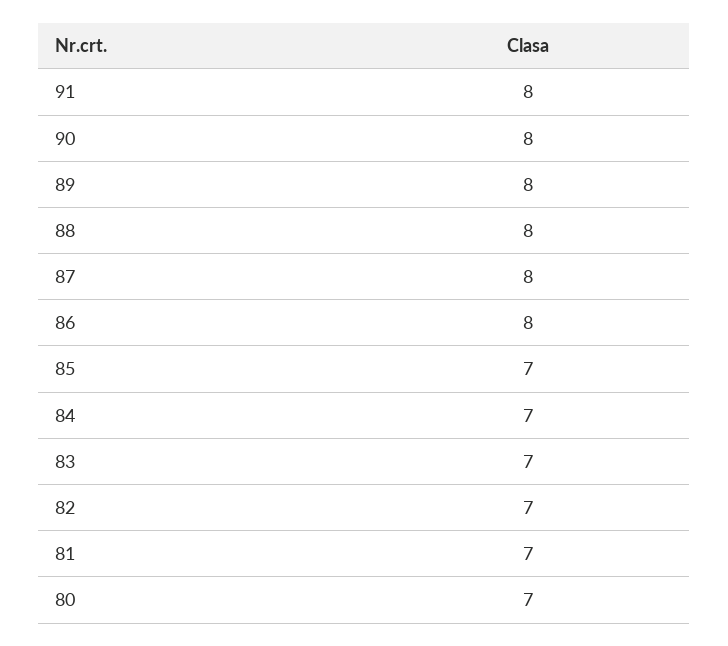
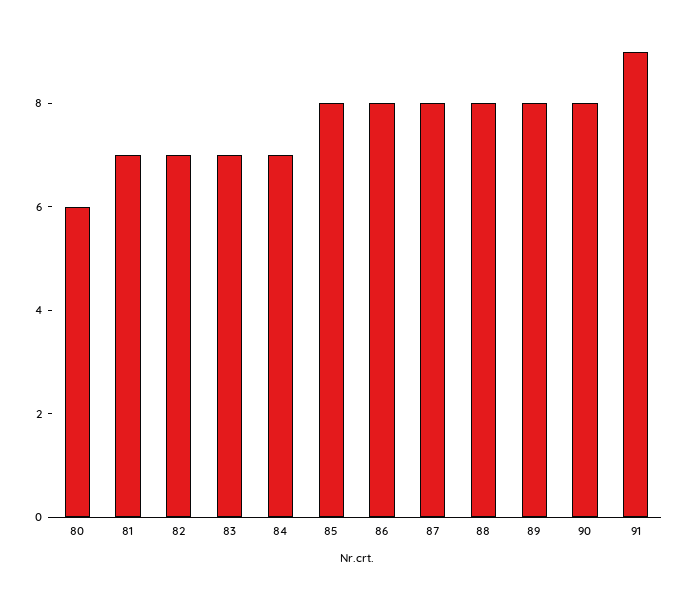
91: 8 -> 9
85: 7 -> 8
80: 7 -> 6

